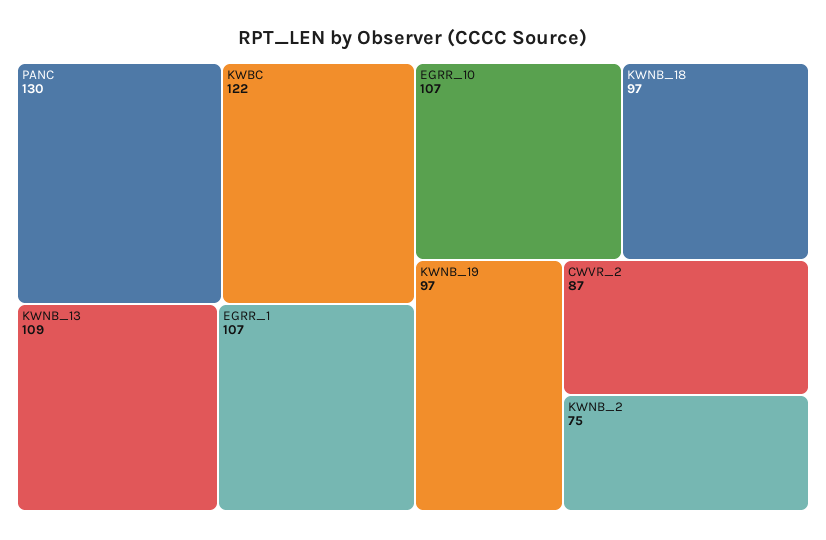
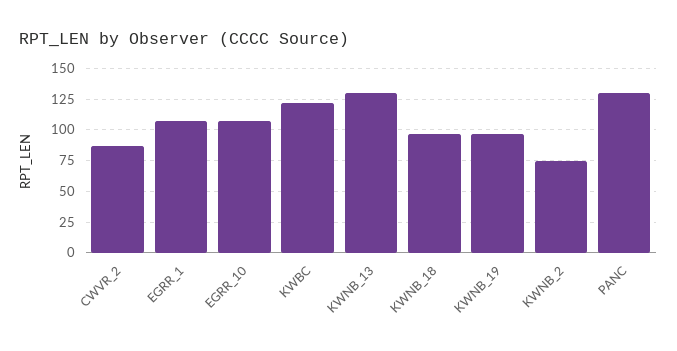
KWNB_13: 109 -> 130

